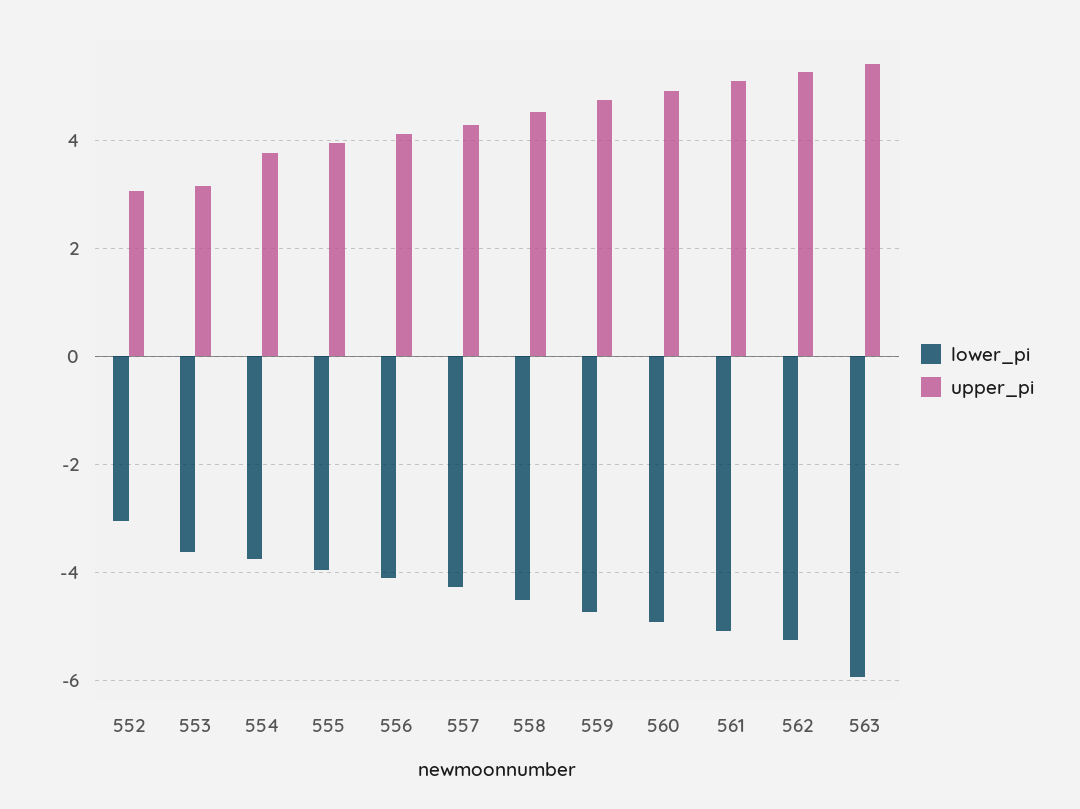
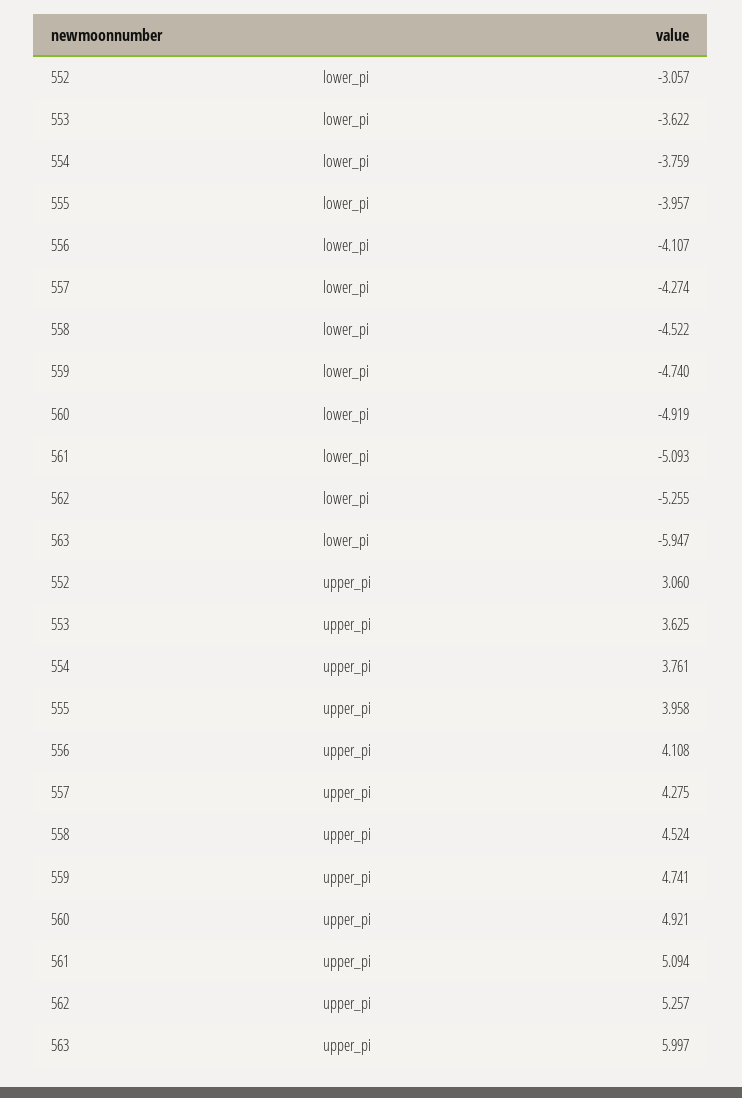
upper_pi, 553: 3.2 -> 3.625
upper_pi, 563: 5.4 -> 5.997

